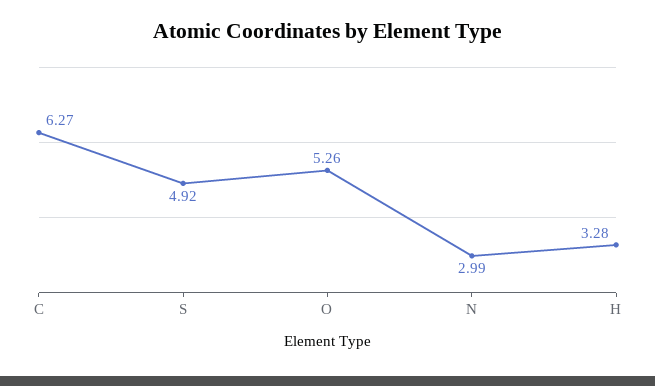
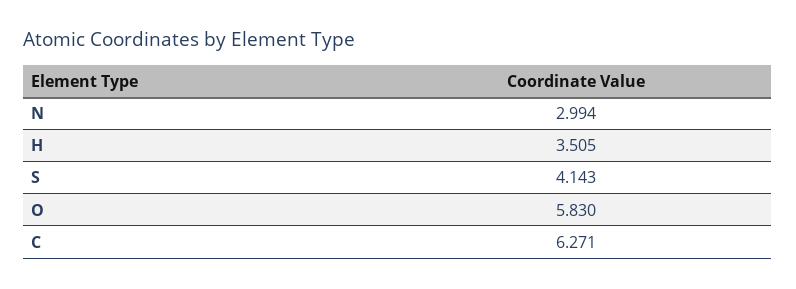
S: 4.92 -> 4.143
O: 5.26 -> 5.83
H: 3.28 -> 3.505

